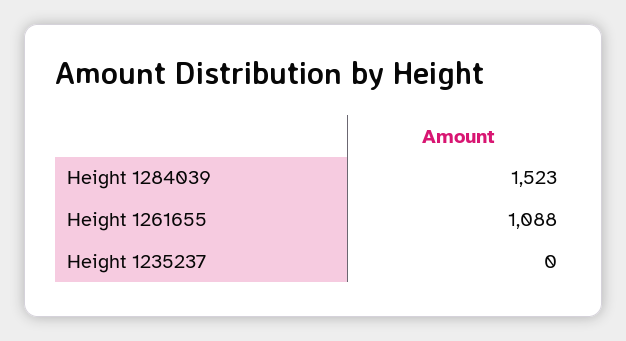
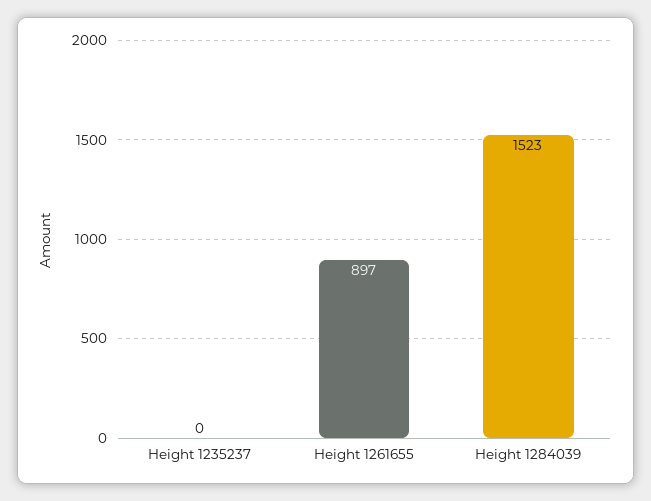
Height 1261655: 1088 -> 897

